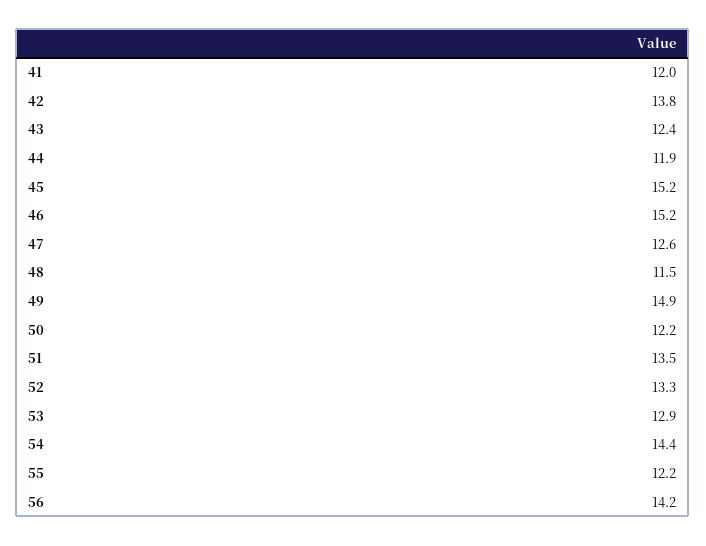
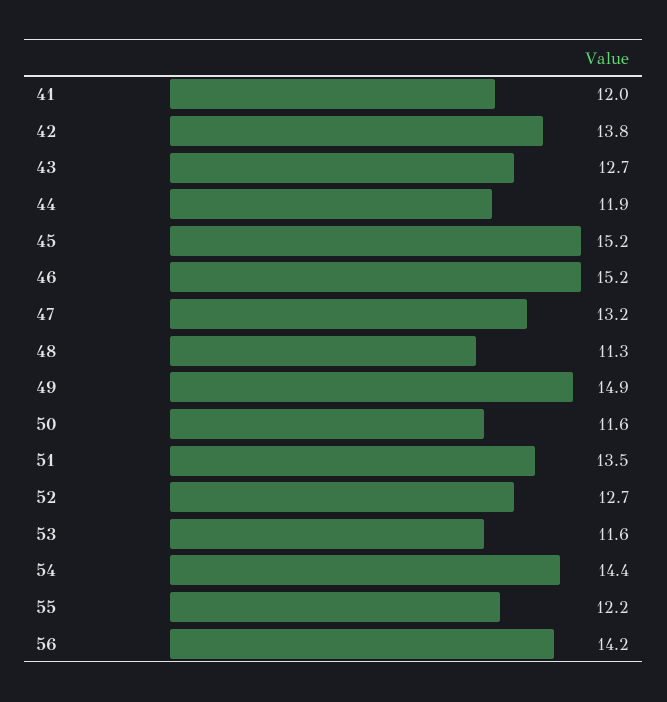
43: 12.4 -> 12.7
47: 12.6 -> 13.2
48: 11.5 -> 11.3
50: 12.2 -> 11.6
52: 13.3 -> 12.7
53: 12.9 -> 11.6

